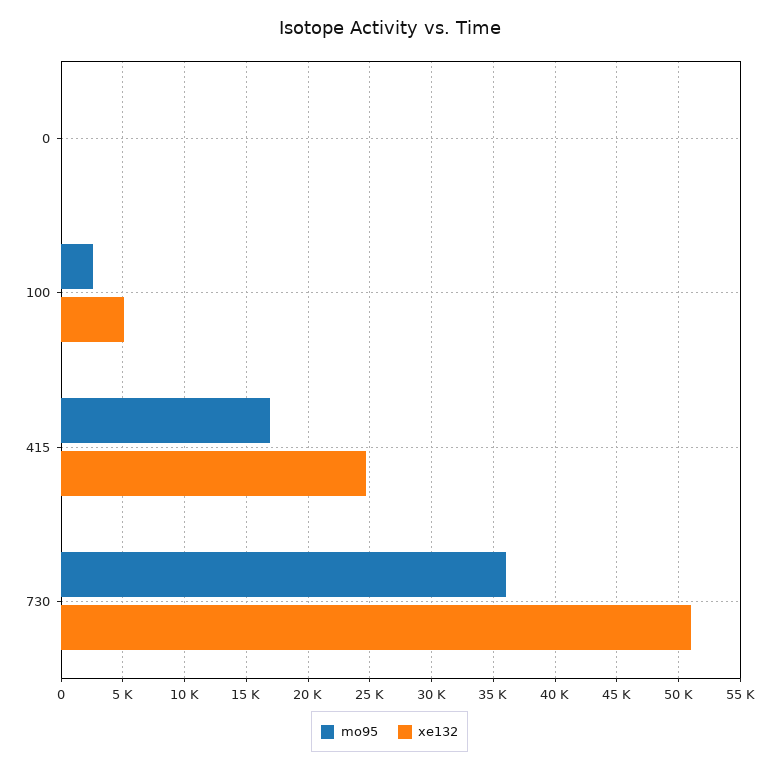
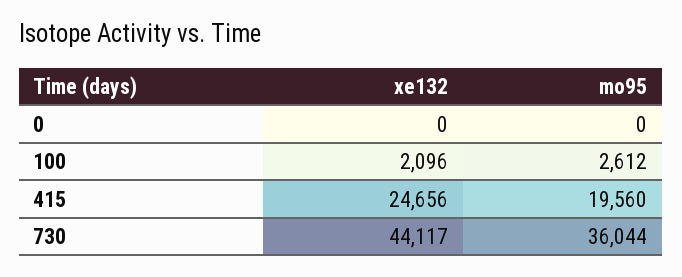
xe132, 100: 5000 -> 2096
mo95, 415: 17000 -> 19560
xe132, 730: 51000 -> 44117

